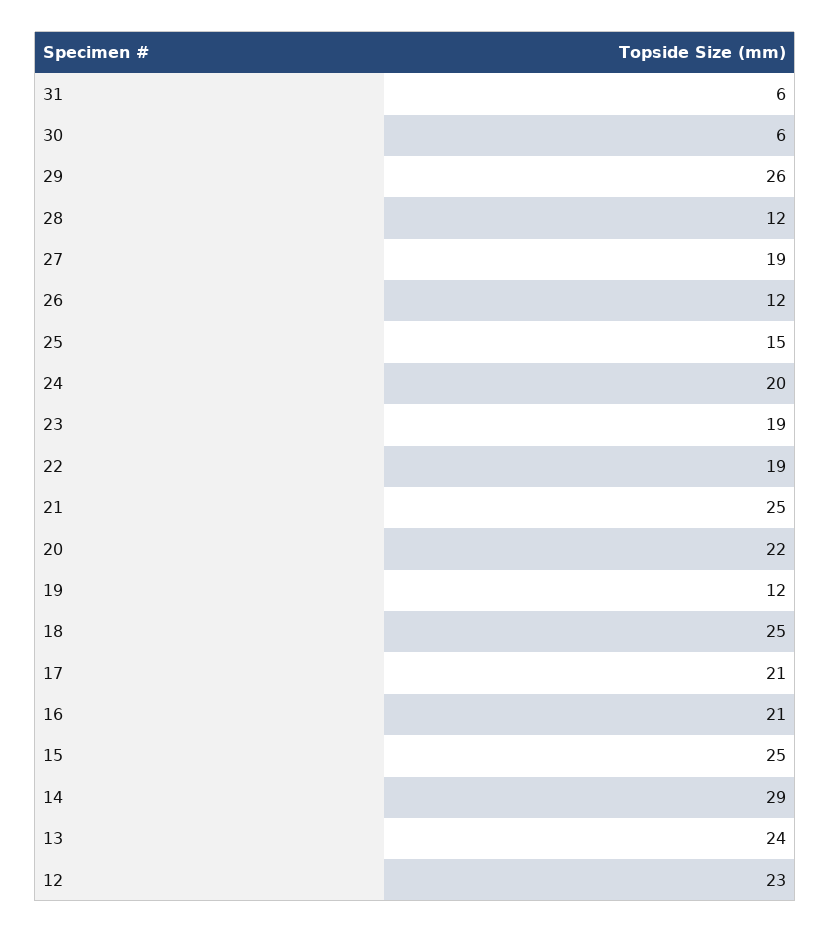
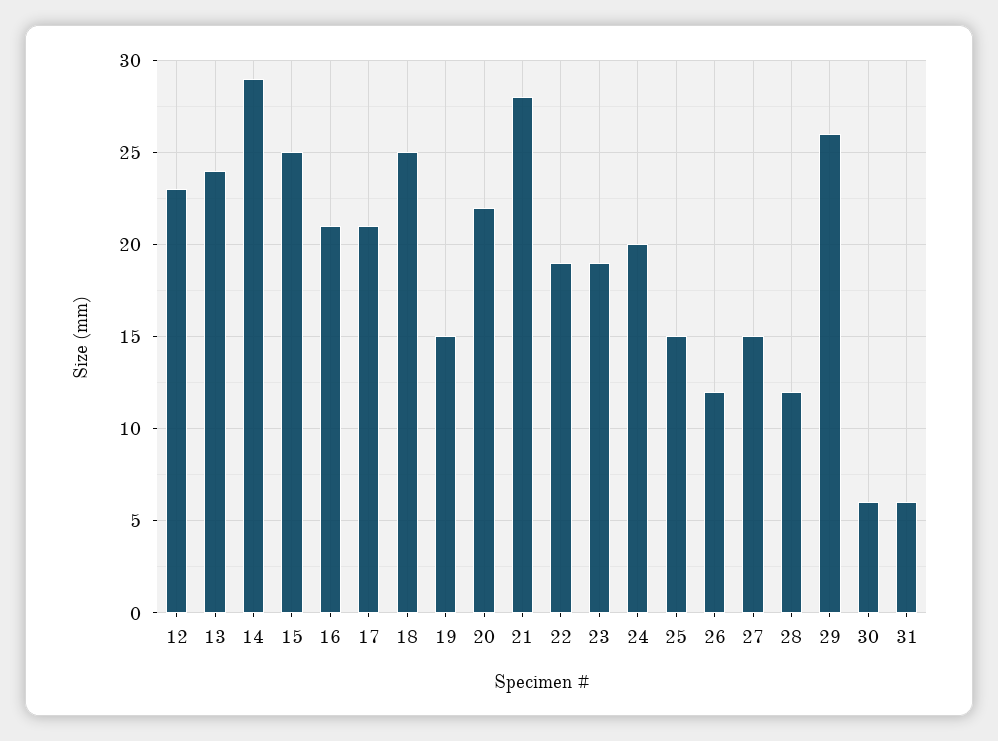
27: 19 -> 15
21: 25 -> 28
19: 12 -> 15

